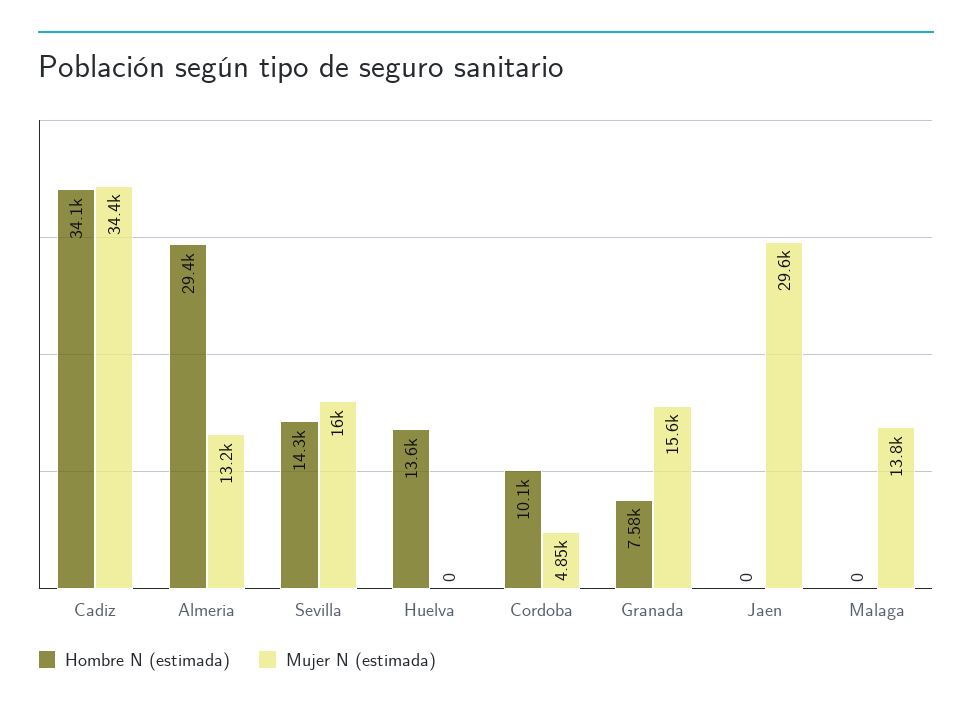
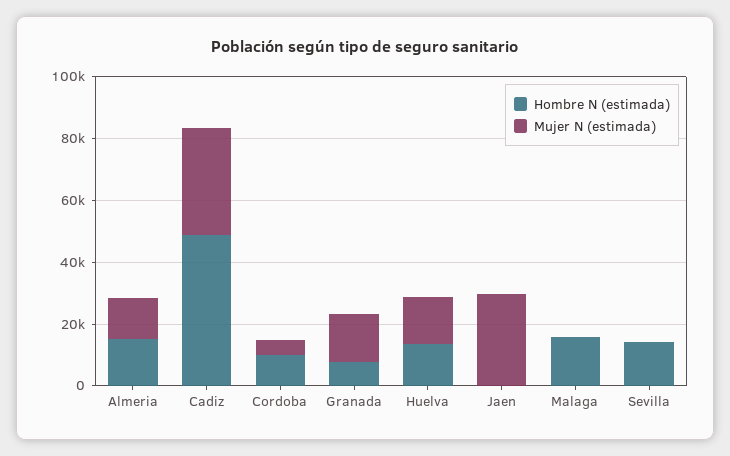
Hombre N (estimada), Cadiz: 34100 -> 50000
Hombre N (estimada), Almeria: 29400 -> 15000
Mujer N (estimada), Sevilla: 16000 -> 0
Mujer N (estimada), Huelva: 0 -> 15000
Hombre N (estimada), Malaga: 0 -> 15000
Mujer N (estimada), Malaga: 13800 -> 0

